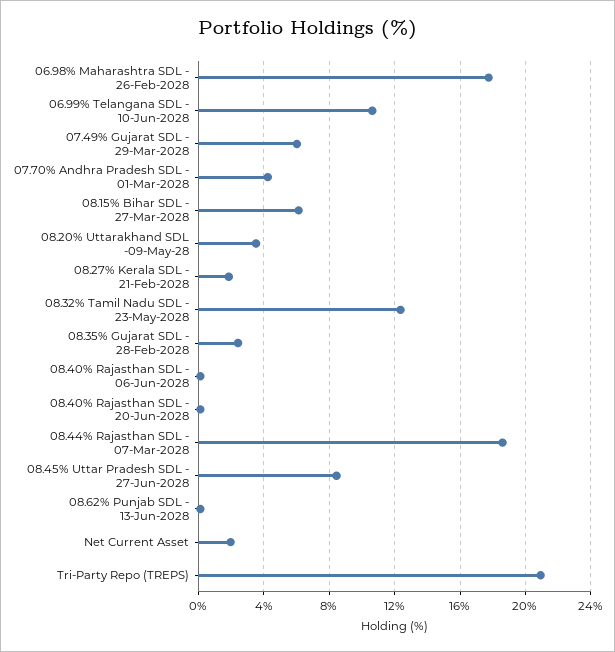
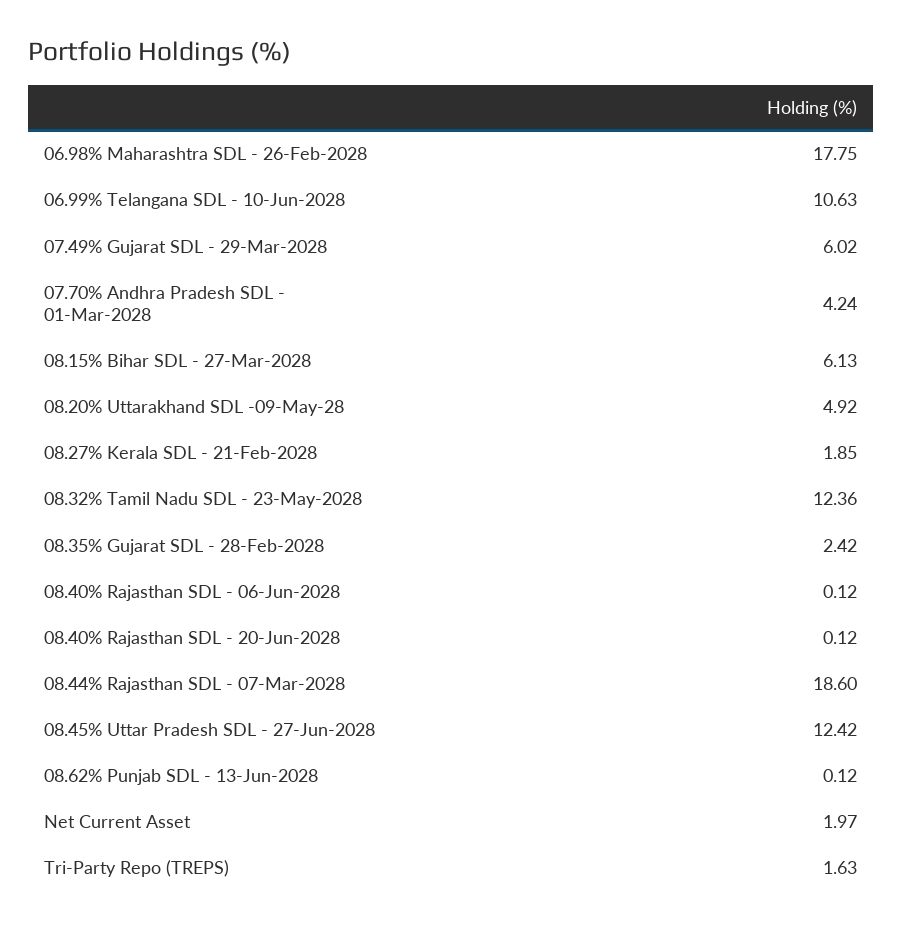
08.20% Uttarakhand SDL -09-May-28: 3.5 -> 4.92
08.45% Uttar Pradesh SDL - 27-Jun-2028: 8.5 -> 12.42
Tri-Party Repo (TREPS): 21 -> 1.63

